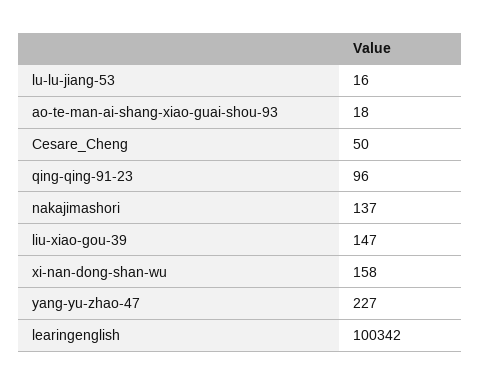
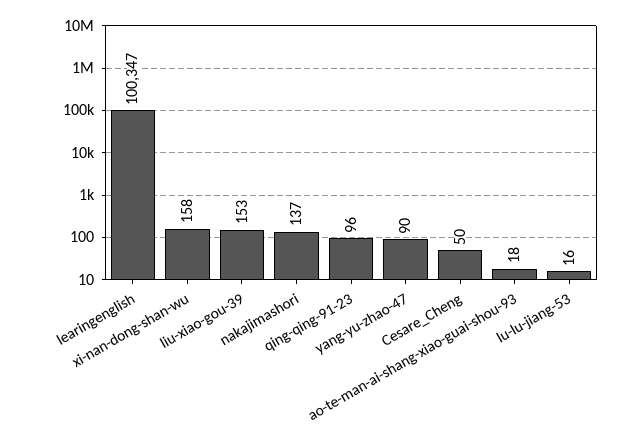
liu-xiao-gou-39: 147 -> 153
yang-yu-zhao-47: 227 -> 90
learingenglish: 100342 -> 100347

